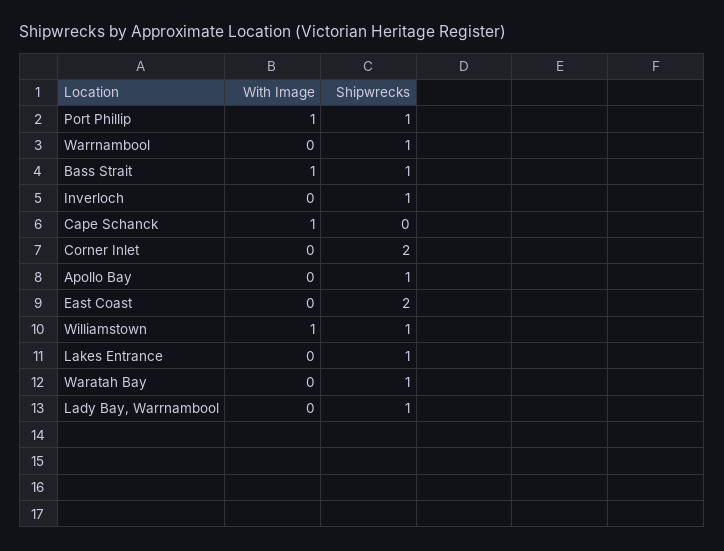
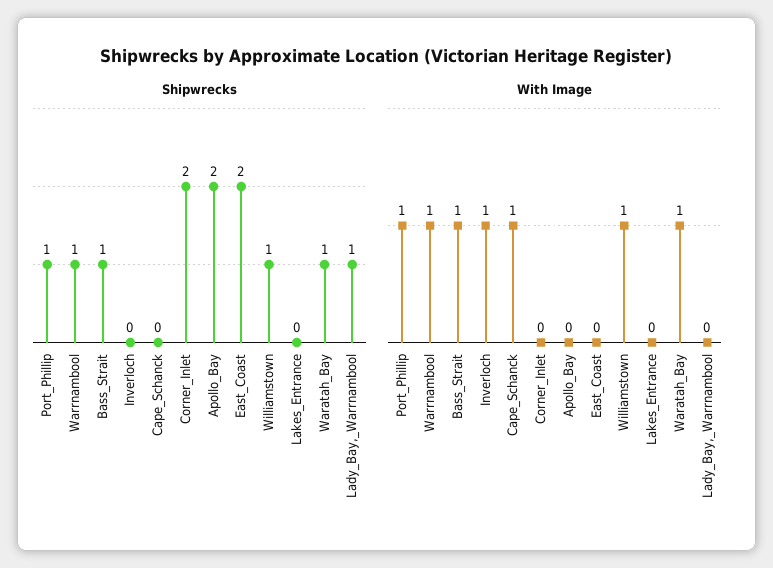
With Image, Warrnambool: 0 -> 1
With Image, Inverloch: 0 -> 1
Shipwrecks, Inverloch: 1 -> 0
Shipwrecks, Apollo Bay: 1 -> 2
Shipwrecks, Lakes Entrance: 1 -> 0
With Image, Waratah Bay: 0 -> 1

